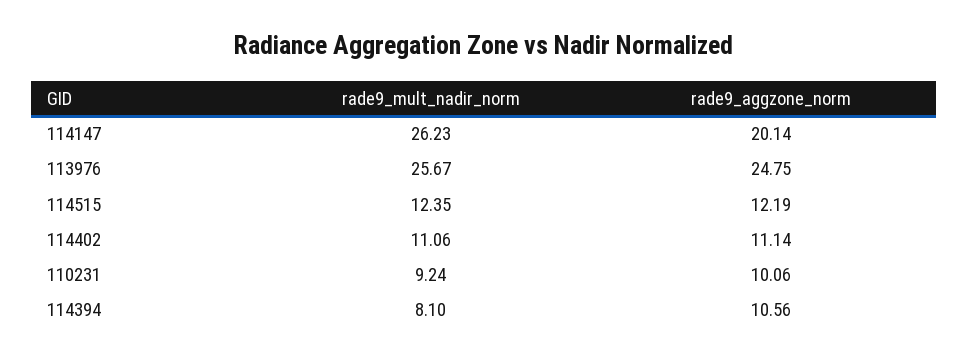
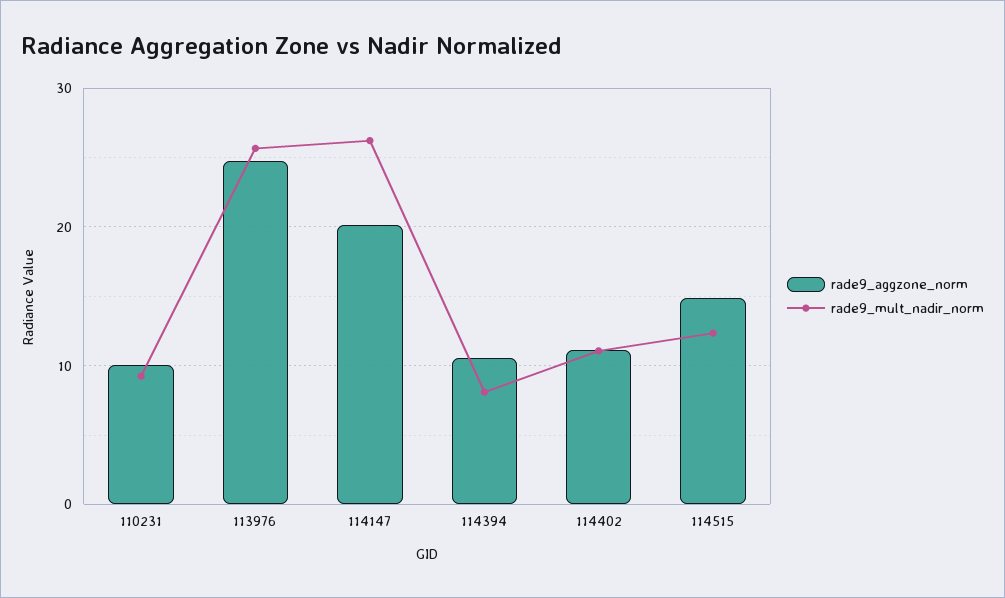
rade9_aggzone_norm, 114515: 12.19 -> 15

